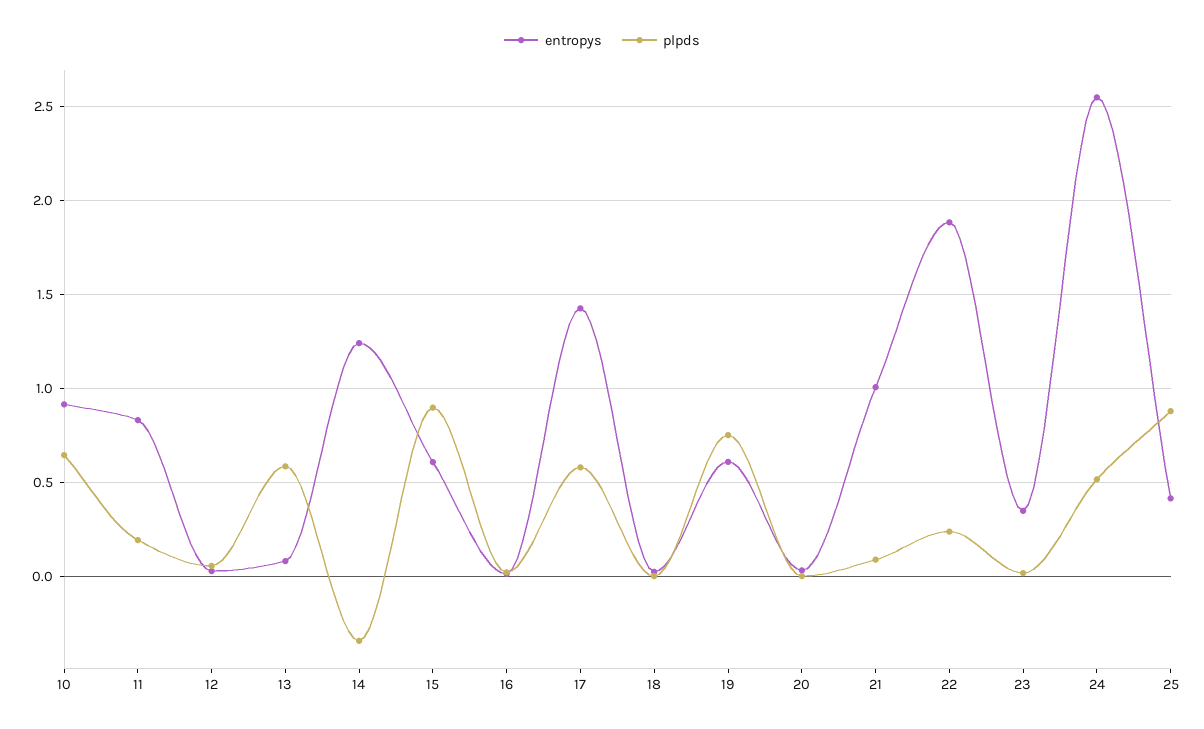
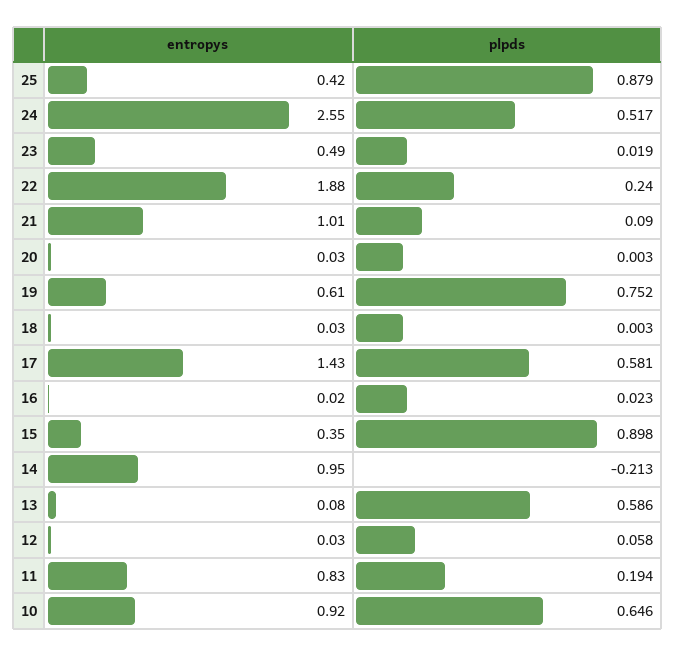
entropys, 14: 1.25 -> 0.95
plpds, 14: -0.35 -> -0.213
entropys, 15: 0.6 -> 0.35
entropys, 23: 0.35 -> 0.49

